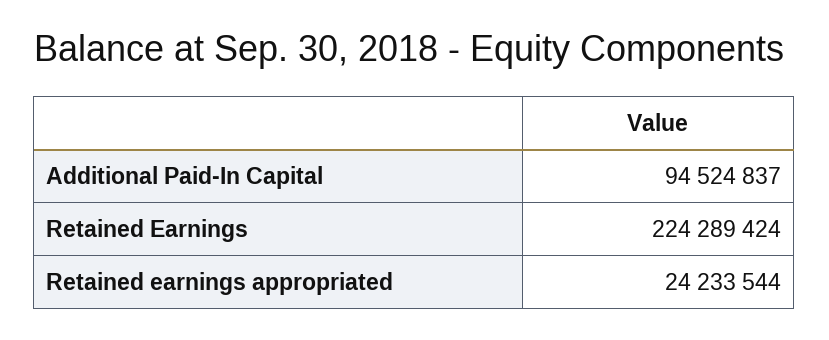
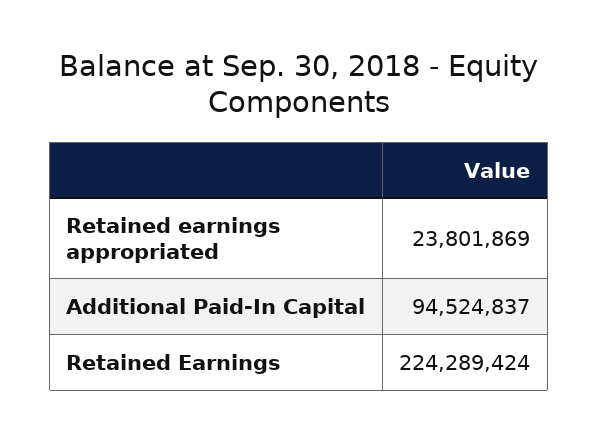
Retained earnings appropriated: 24233544 -> 23801869

